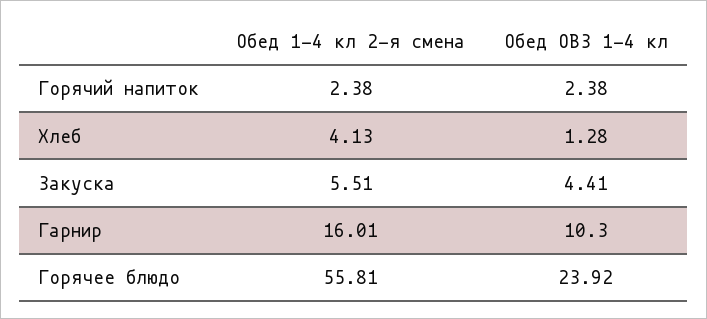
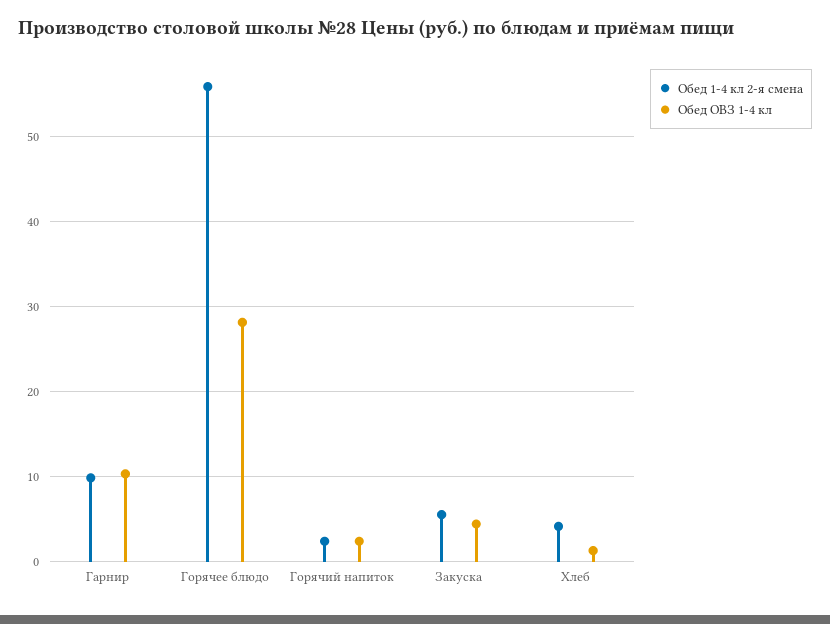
Обед 1-4 кл 2-я смена, Гарнир: 16.01 -> 10
Обед ОВЗ 1-4 кл, Горячее блюдо: 23.92 -> 28

